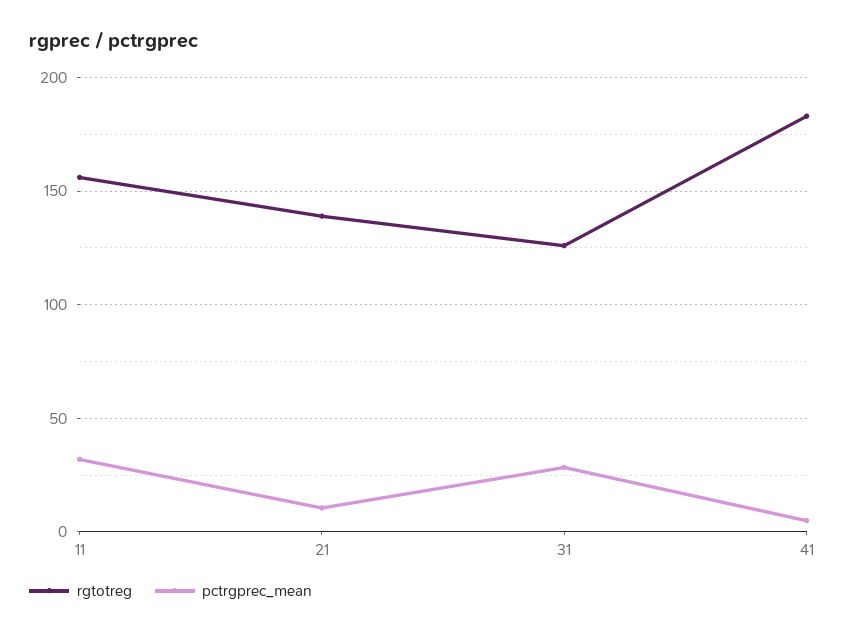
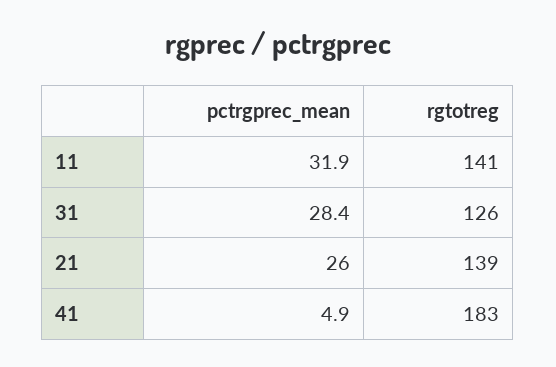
rgtotreg, 11: 155 -> 141
pctrgprec_mean, 21: 10 -> 26

